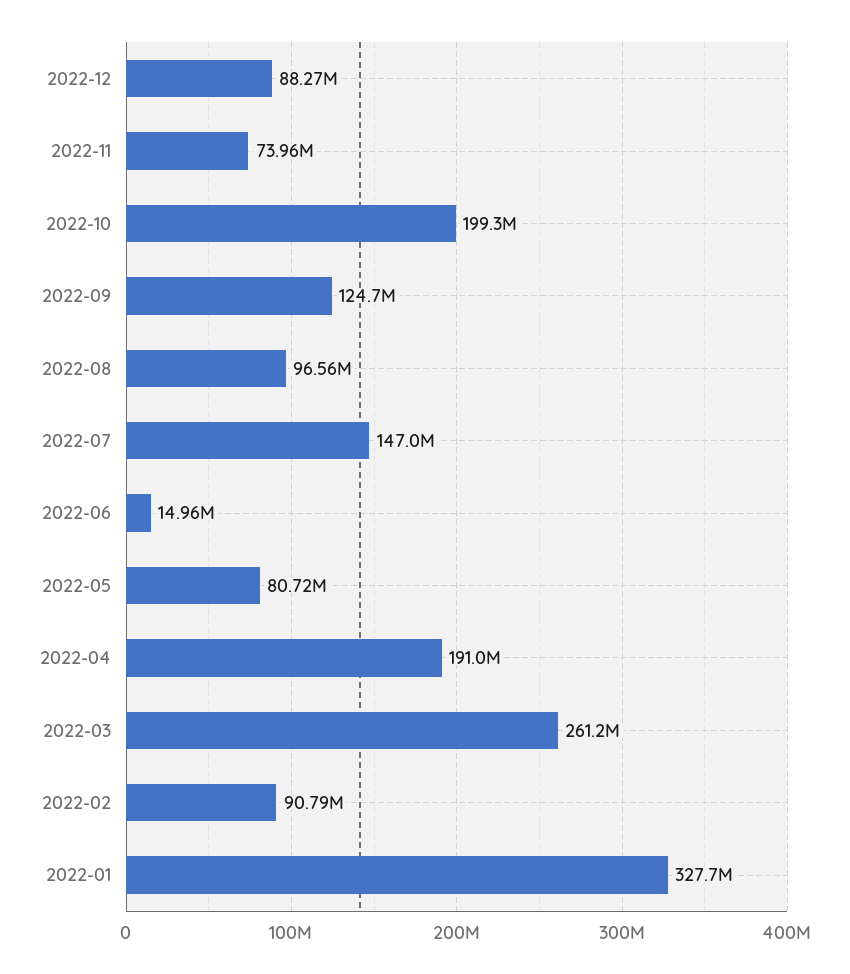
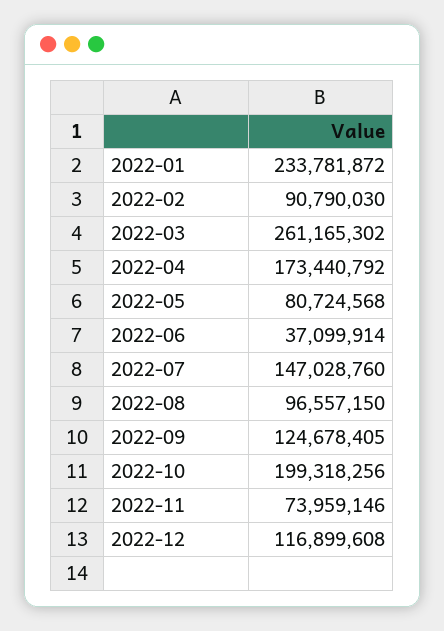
2022-12: 88270000 -> 116899608
2022-06: 14960000 -> 37099914
2022-04: 191000000 -> 173440792
2022-01: 327700000 -> 233781872

